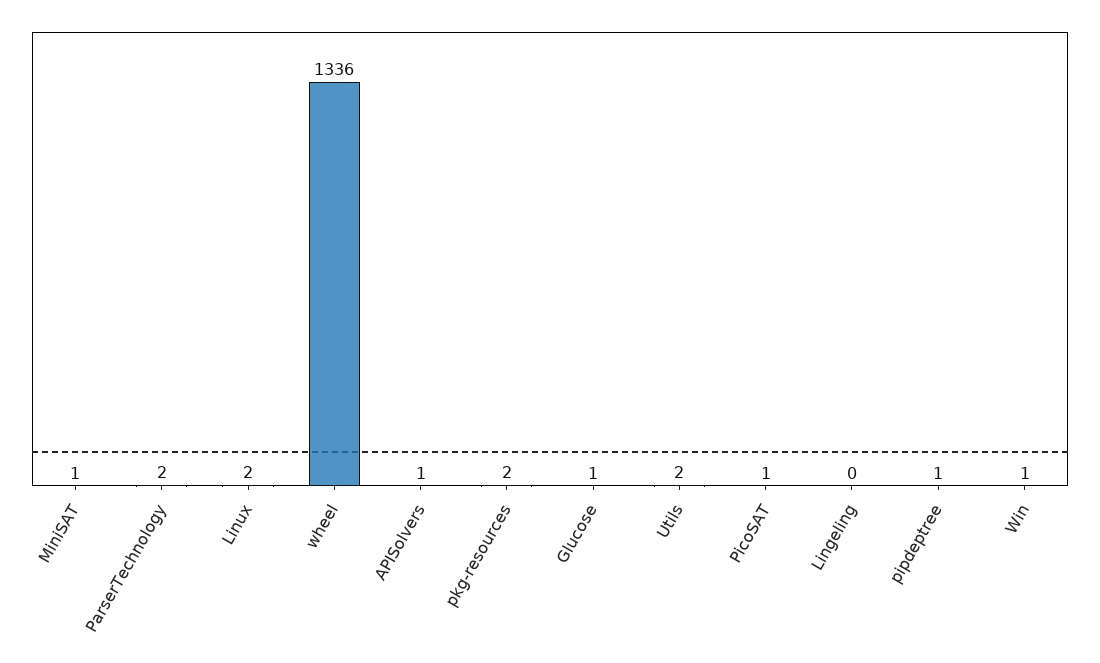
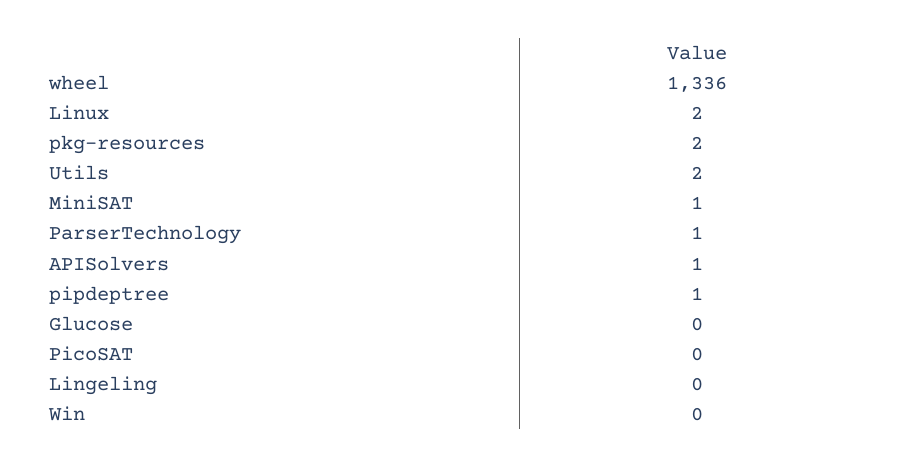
ParserTechnology: 2 -> 1
Glucose: 1 -> 0
PicoSAT: 1 -> 0
Win: 1 -> 0

